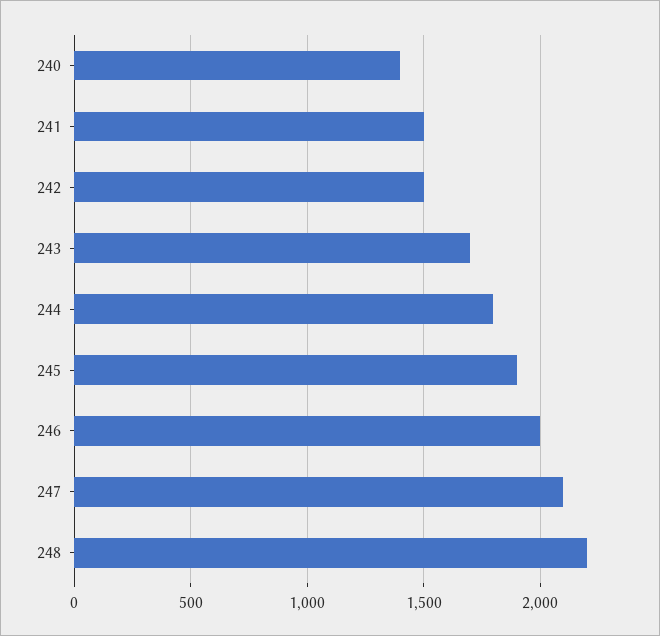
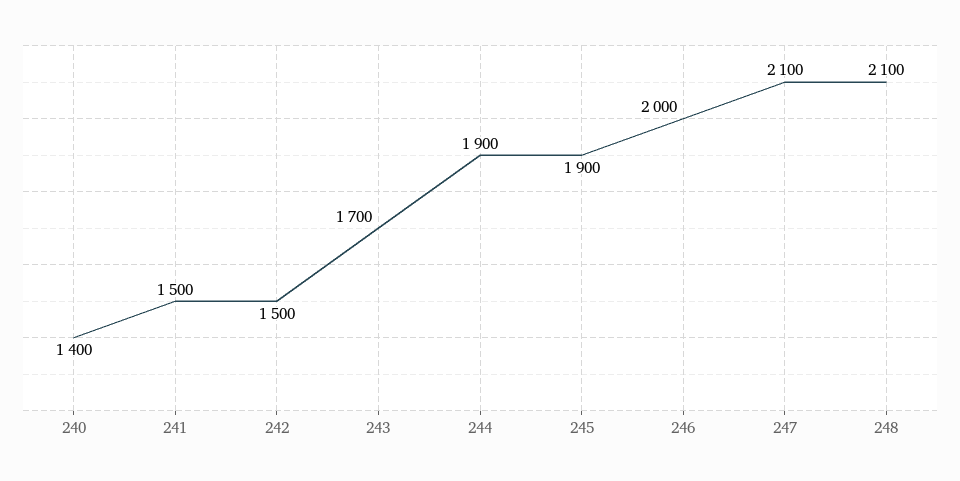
244: 1800 -> 1900
248: 2200 -> 2100

